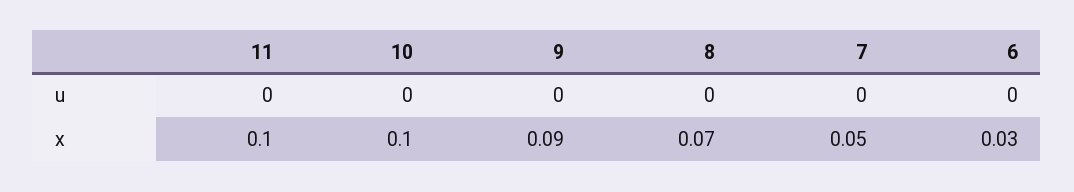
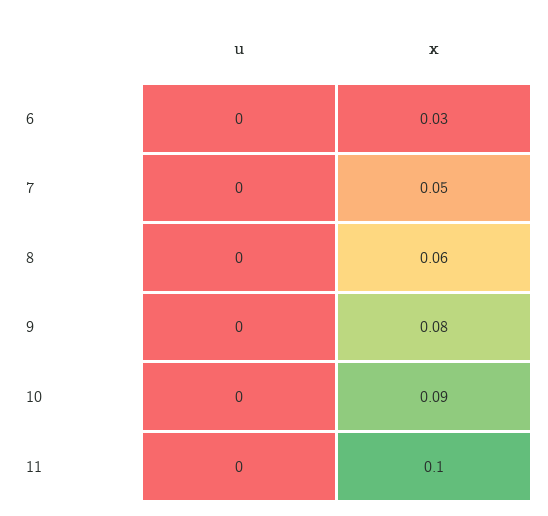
10, x: 0.1 -> 0.09
9, x: 0.09 -> 0.08
8, x: 0.07 -> 0.06

